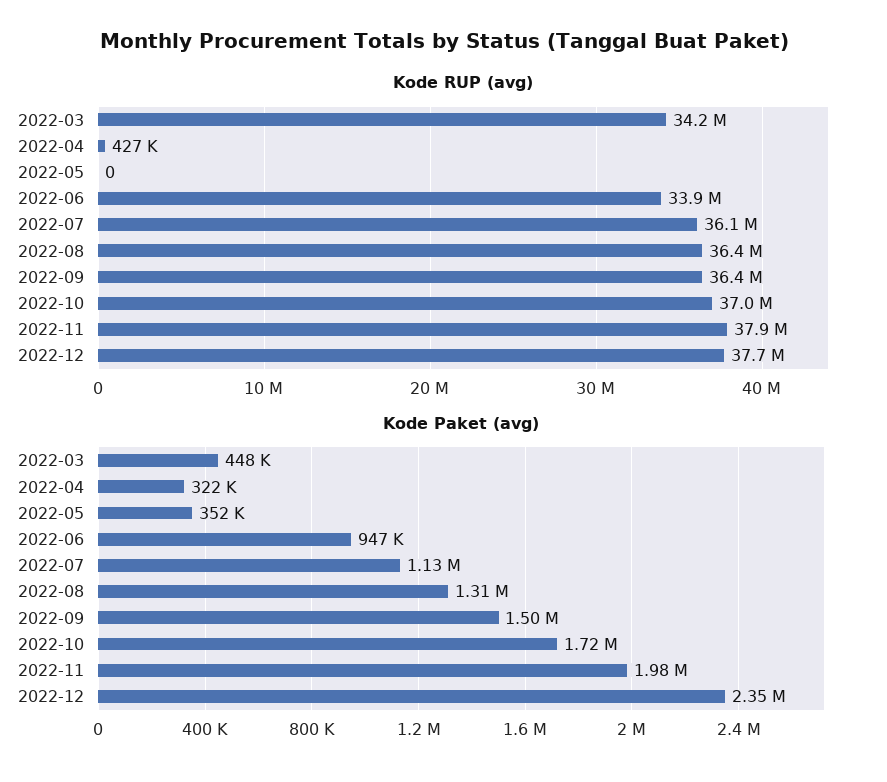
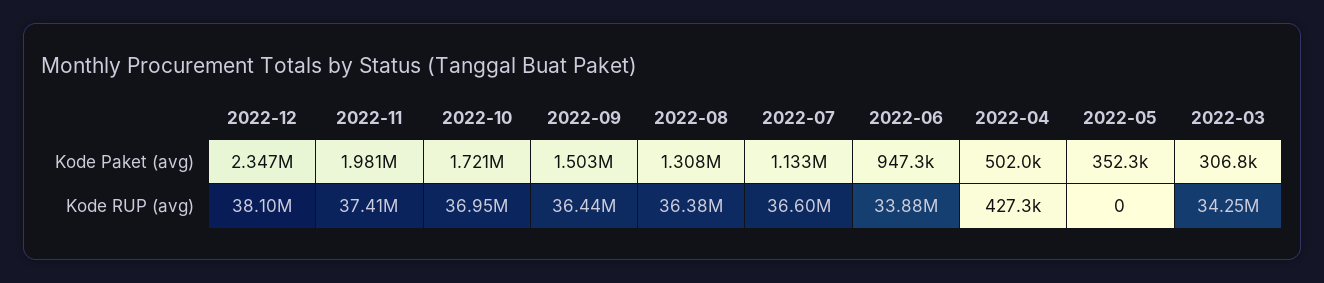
Kode RUP (avg), 2022-07: 36100000 -> 36600000
Kode RUP (avg), 2022-11: 37900000 -> 37410000
Kode RUP (avg), 2022-12: 37700000 -> 38100000
Kode Paket (avg), 2022-03: 448000 -> 306800
Kode Paket (avg), 2022-04: 322000 -> 502000

